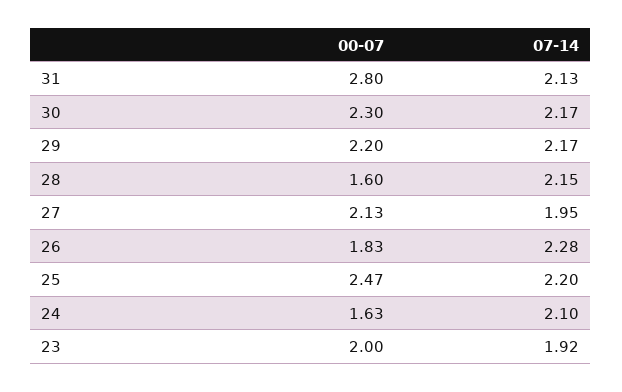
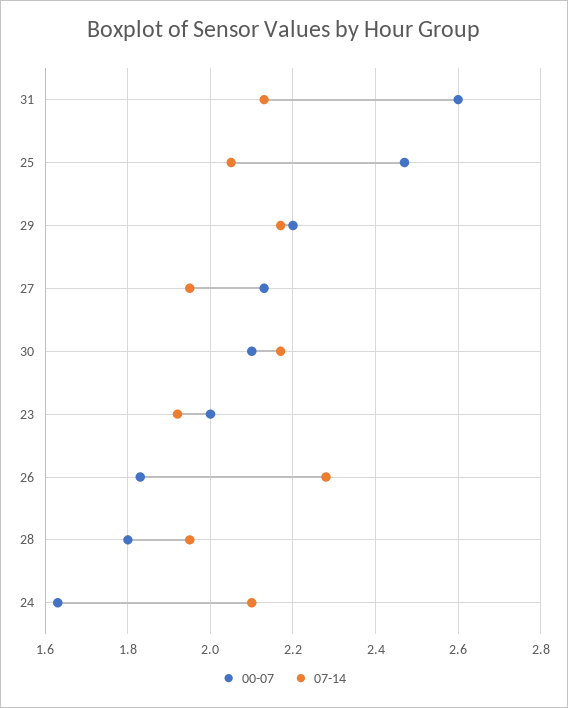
00-07, 31: 2.8 -> 2.6
00-07, 30: 2.3 -> 2.1
00-07, 28: 1.6 -> 1.8
07-14, 28: 2.15 -> 1.95
07-14, 25: 2.2 -> 2.05

